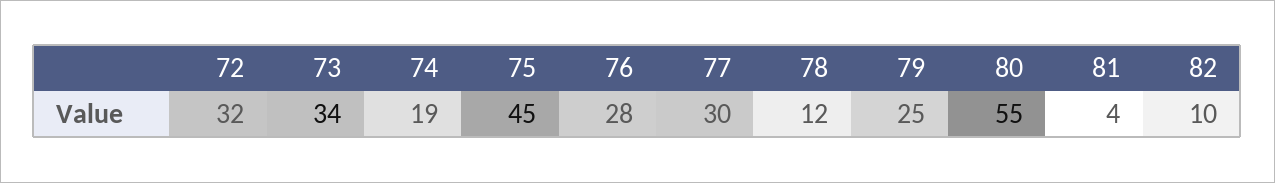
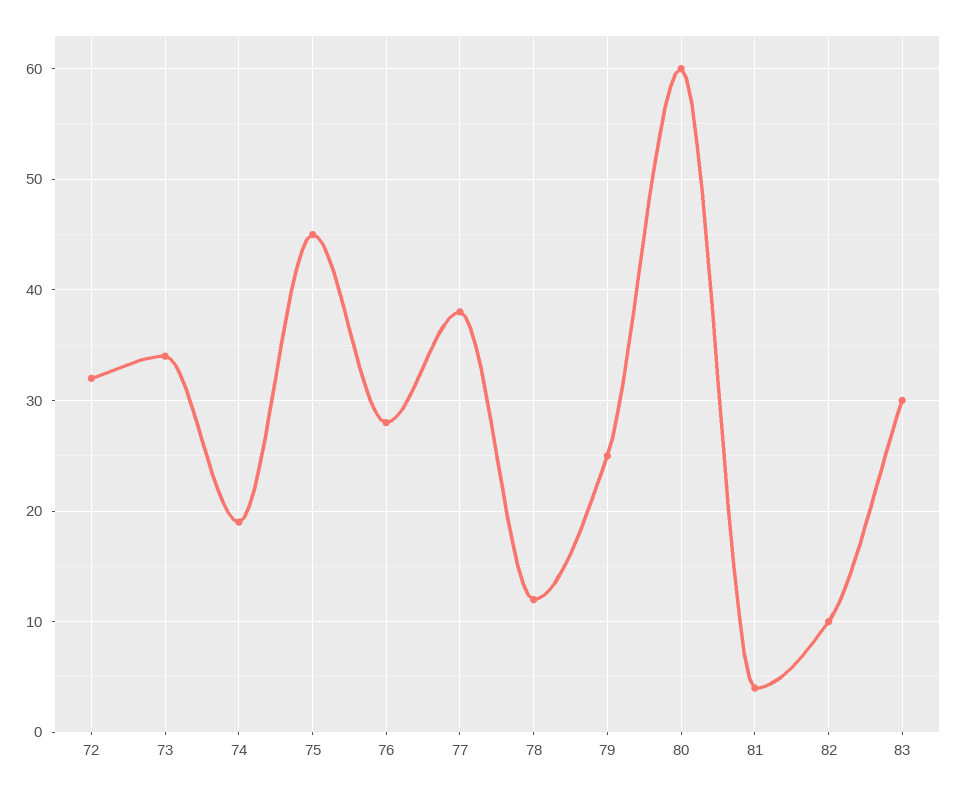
77: 30 -> 38
80: 55 -> 60
83: none -> 30

